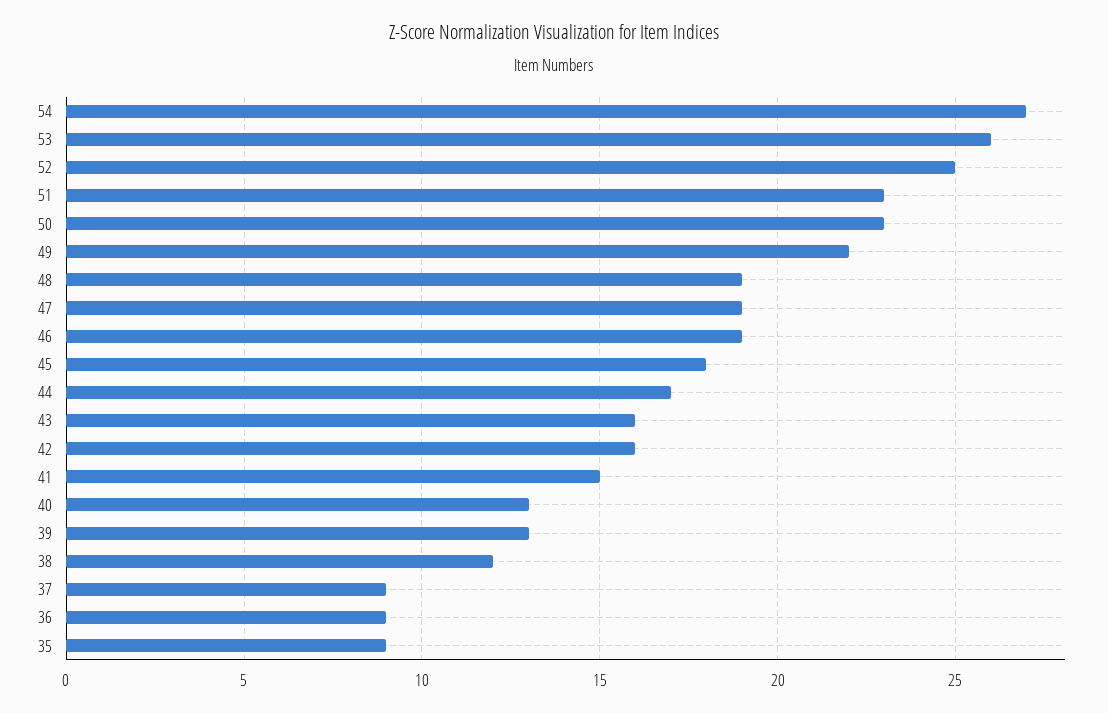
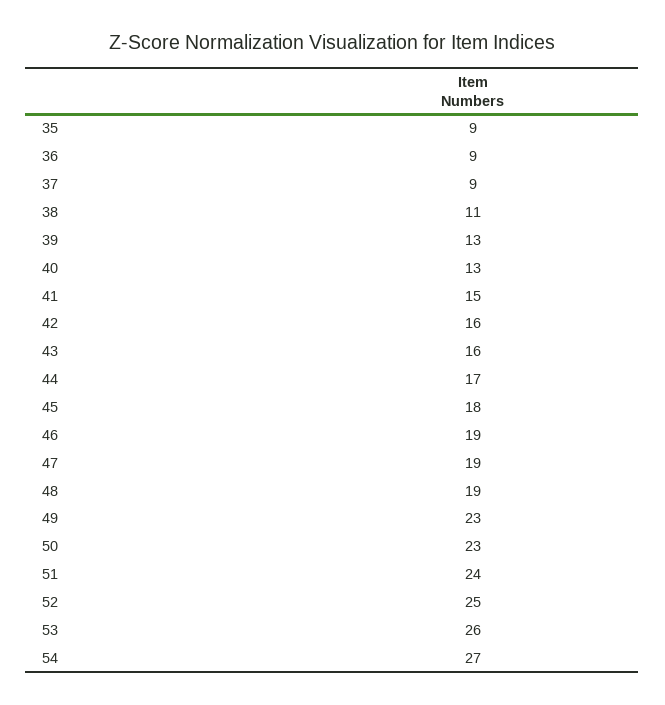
51: 23 -> 24
49: 22 -> 23
38: 12 -> 11

